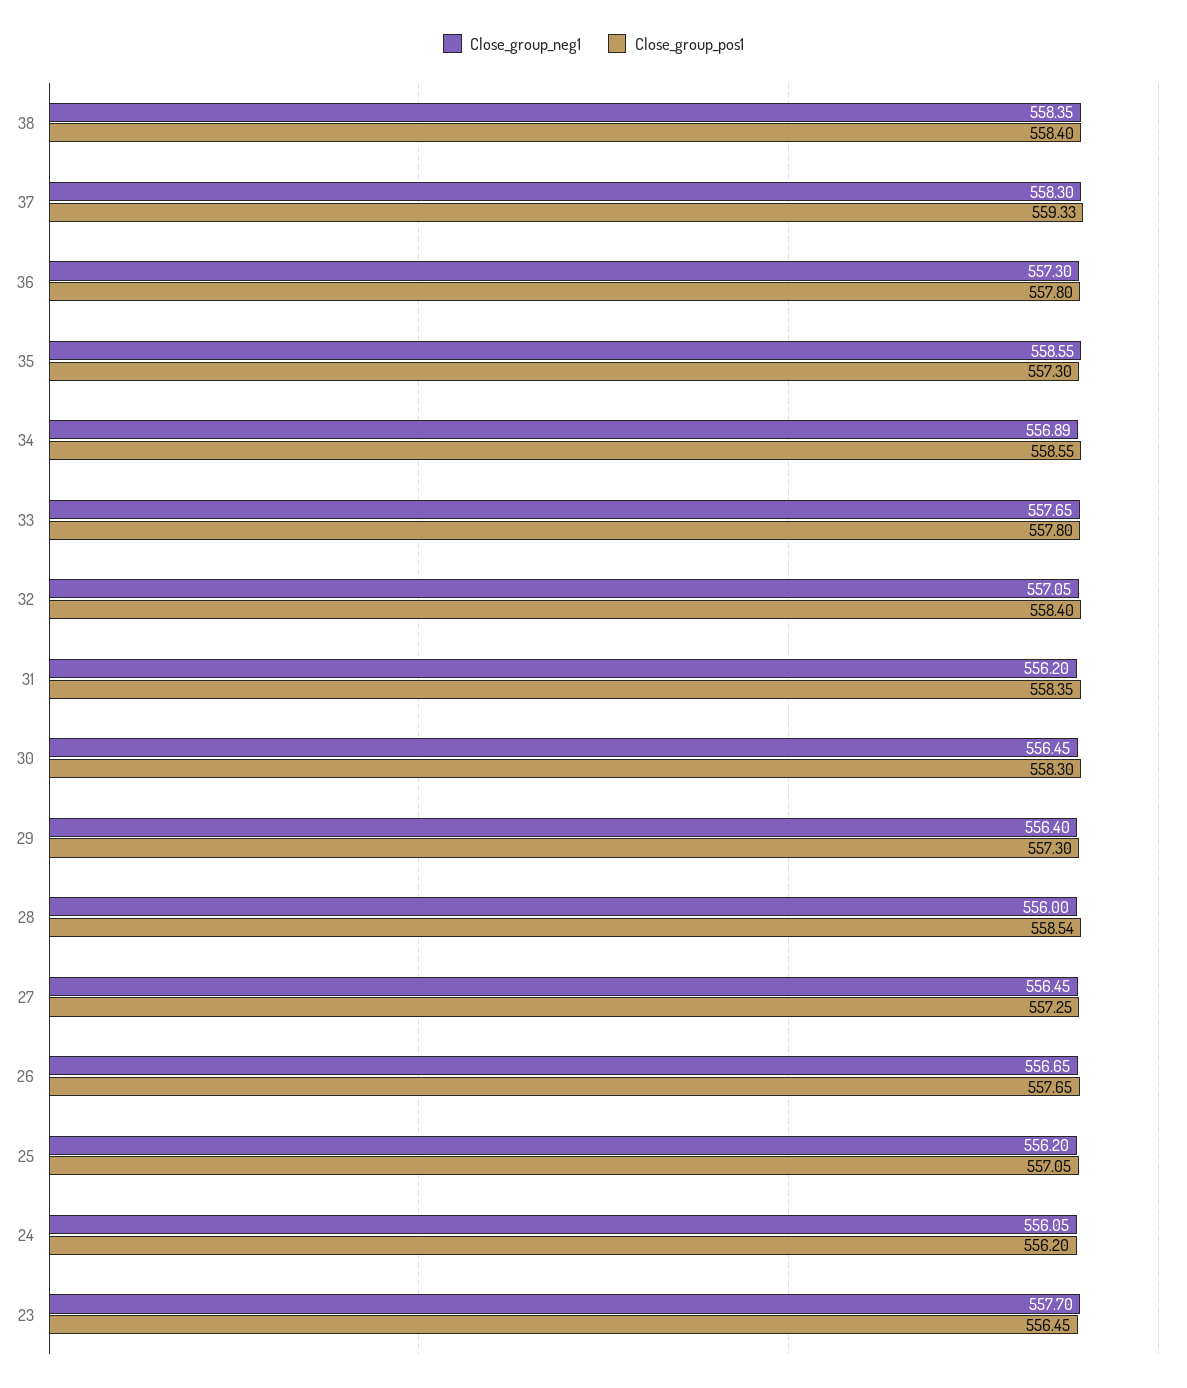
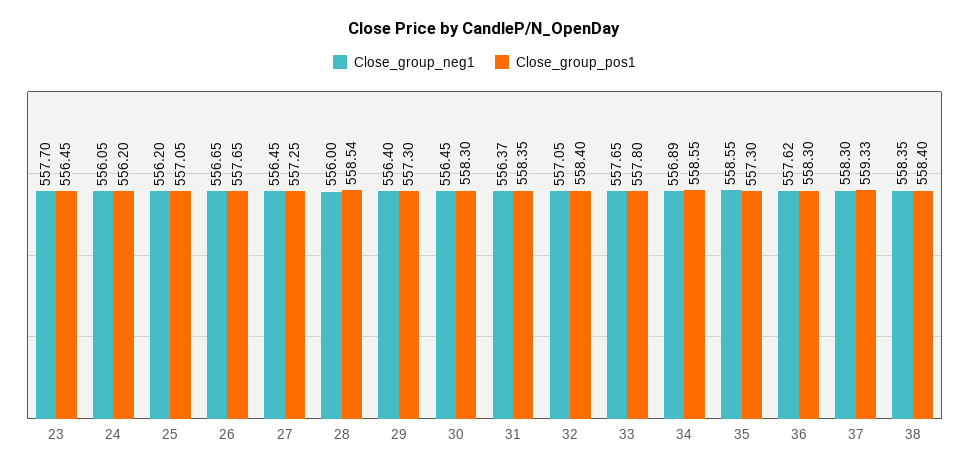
Close_group_neg1, 36: 557.3 -> 557.62
Close_group_pos1, 36: 557.8 -> 558.3
Close_group_neg1, 31: 556.2 -> 556.37

